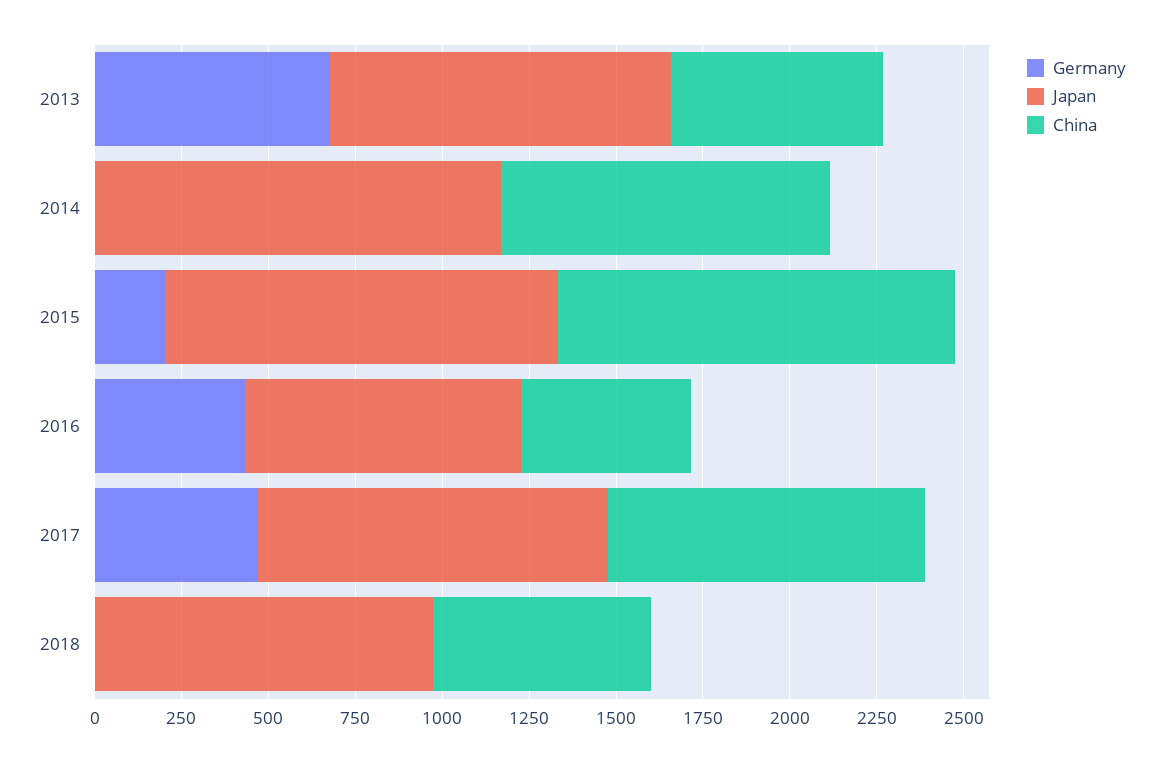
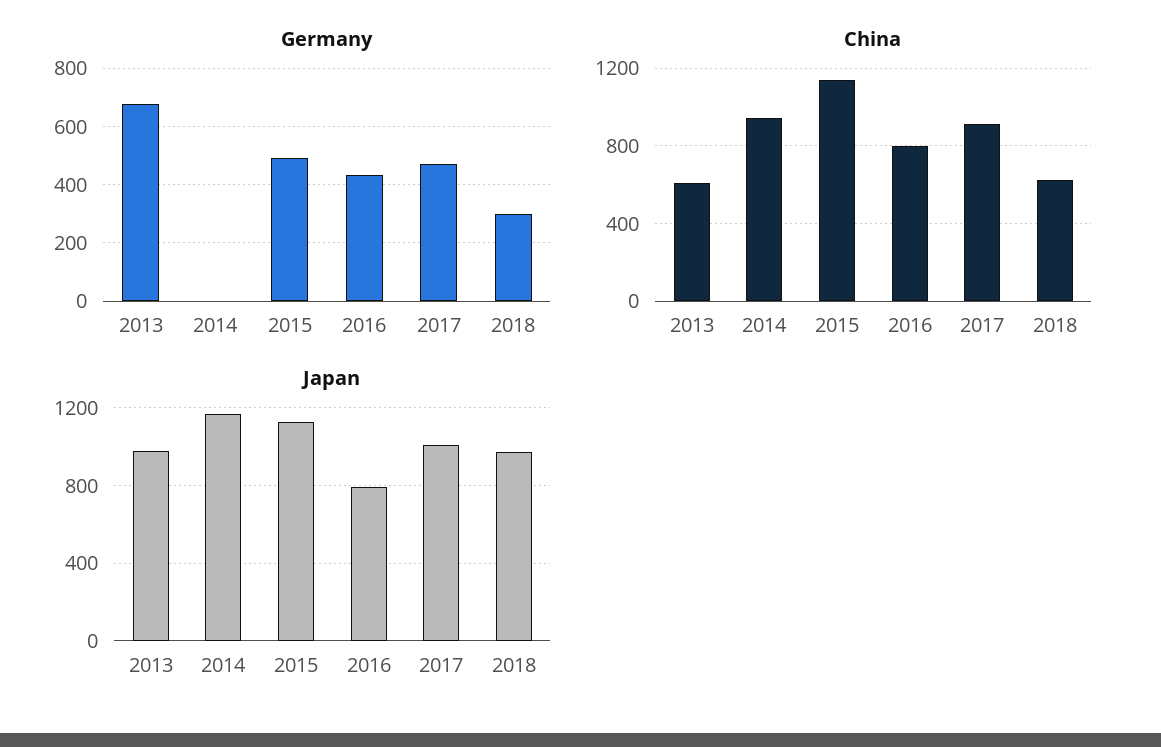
Germany, 2015: 200 -> 500
China, 2016: 500 -> 800
Germany, 2018: 0 -> 300

